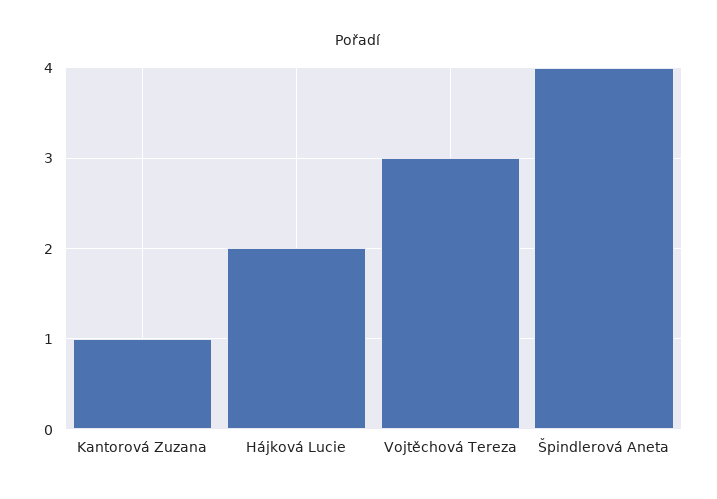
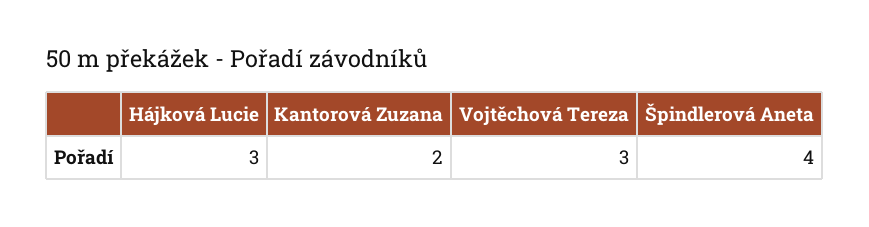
Kantorová Zuzana: 1 -> 2
Hájková Lucie: 2 -> 3

